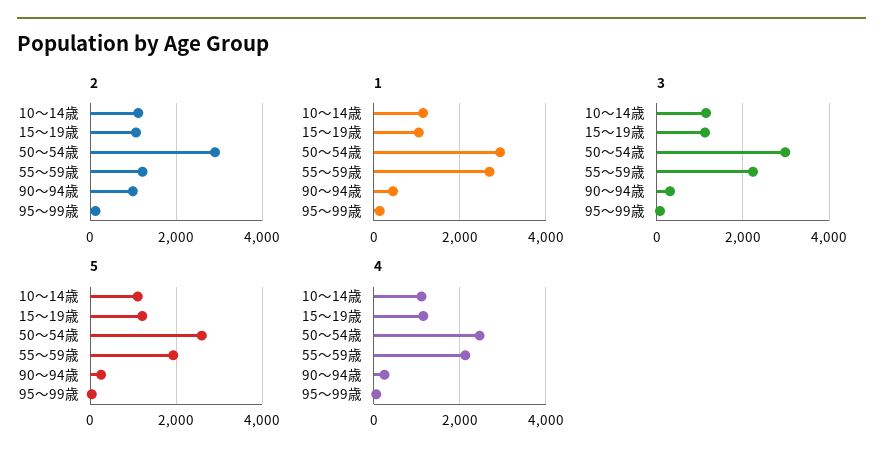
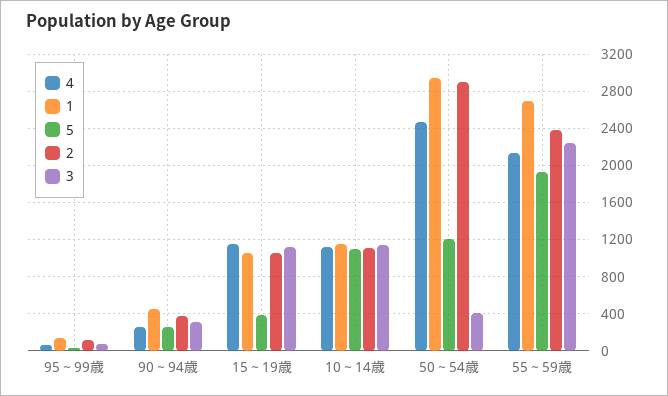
2, 55～59歳: 1200 -> 2400
2, 90～94歳: 1000 -> 400
3, 50～54歳: 3000 -> 400
5, 15～19歳: 1200 -> 400
5, 50～54歳: 2600 -> 1200

